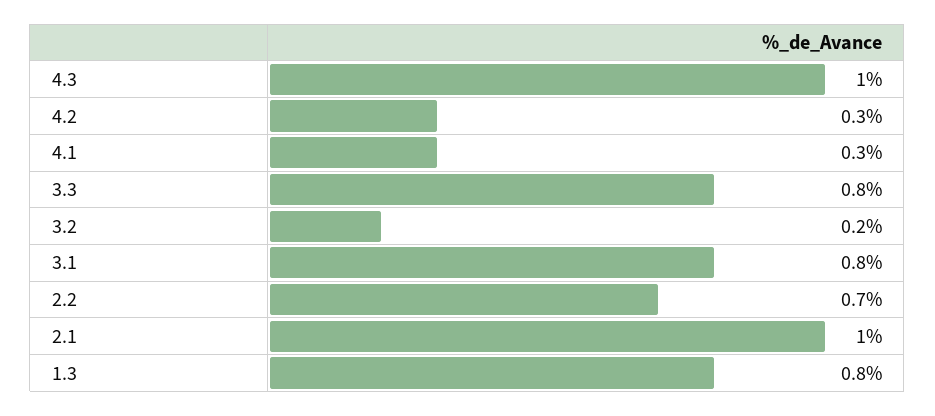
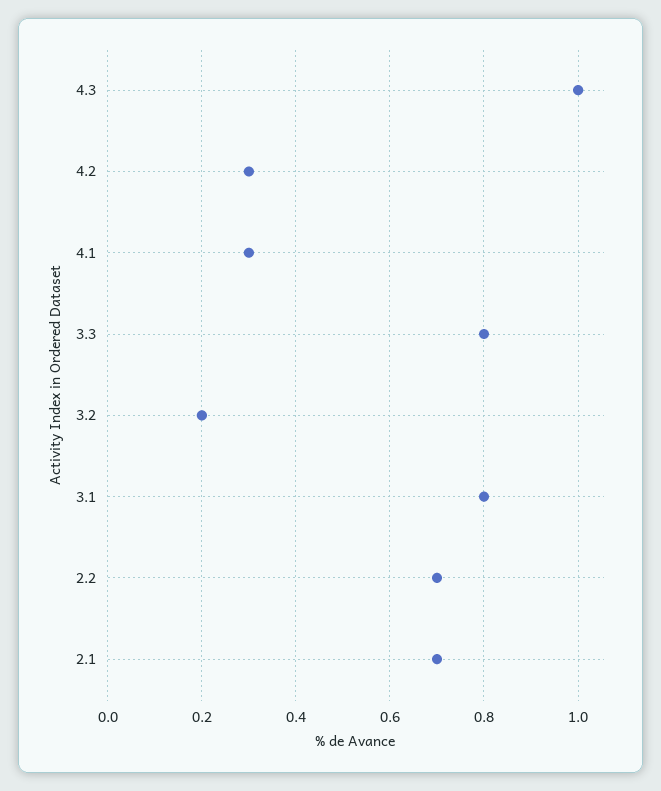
2.1: 1 -> 0.7
1.3: 0.8 -> none

